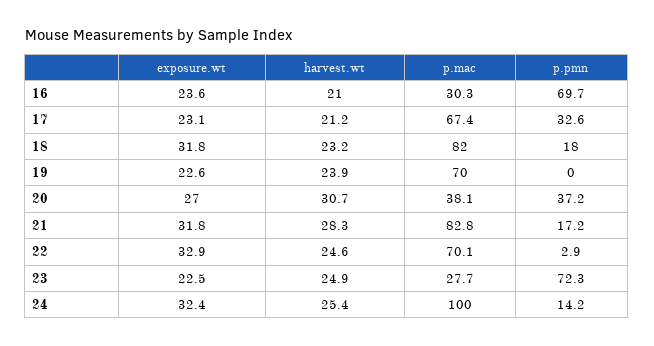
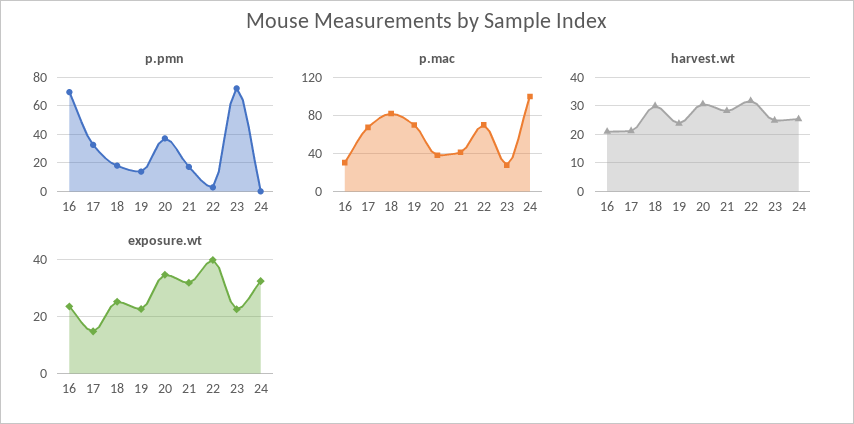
exposure.wt, 17: 23.1 -> 15
exposure.wt, 18: 31.8 -> 25
harvest.wt, 18: 23.2 -> 30
p.pmn, 19: 0 -> 15
exposure.wt, 20: 27 -> 35
p.mac, 21: 82.8 -> 40
exposure.wt, 22: 32.9 -> 40
harvest.wt, 22: 24.6 -> 32.5
p.pmn, 24: 14.2 -> 0

